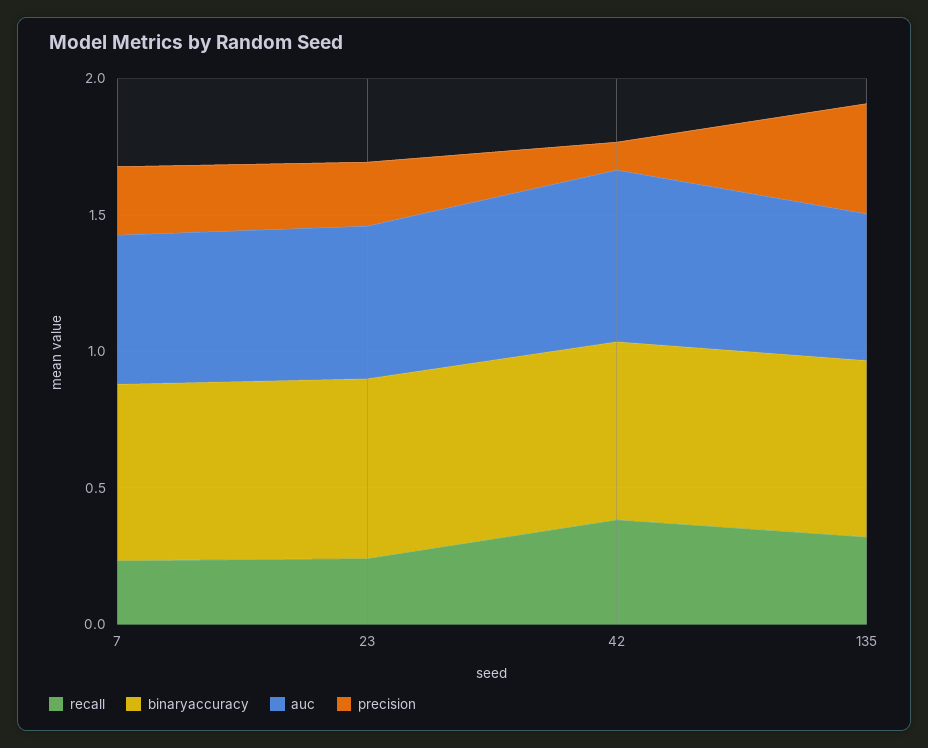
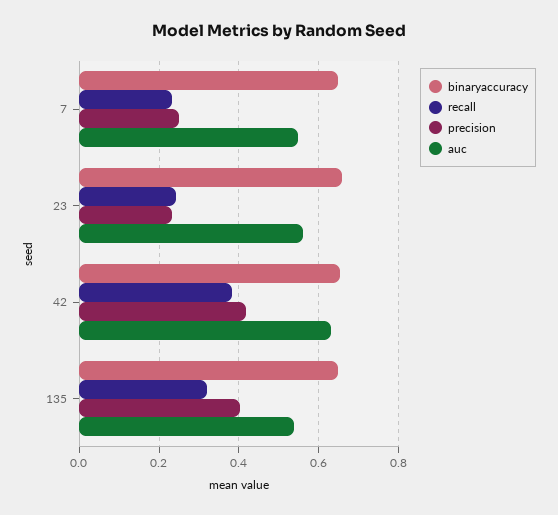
precision, 42: 0.1 -> 0.42

